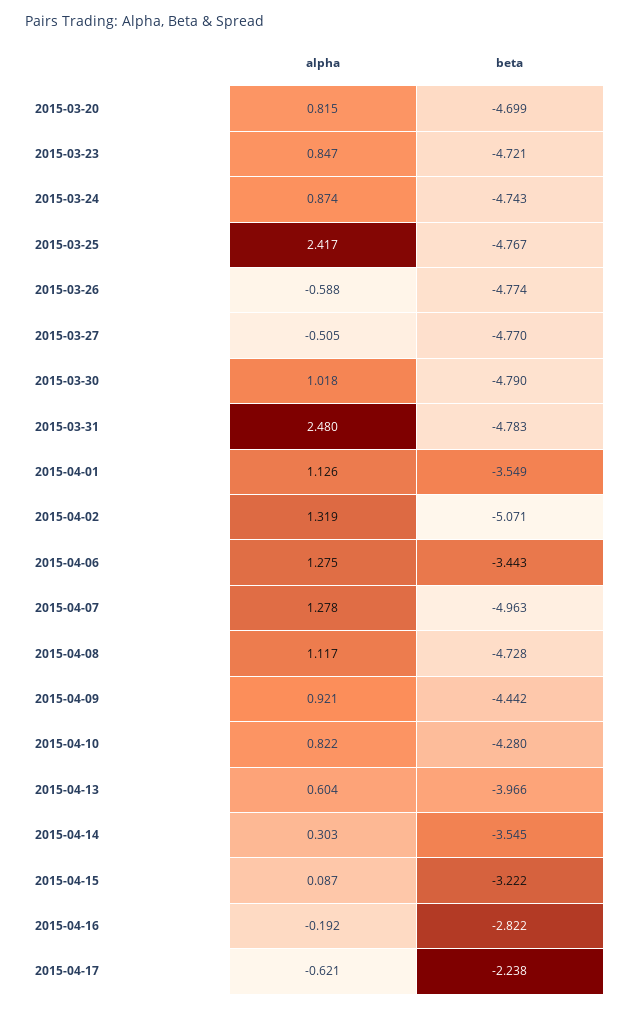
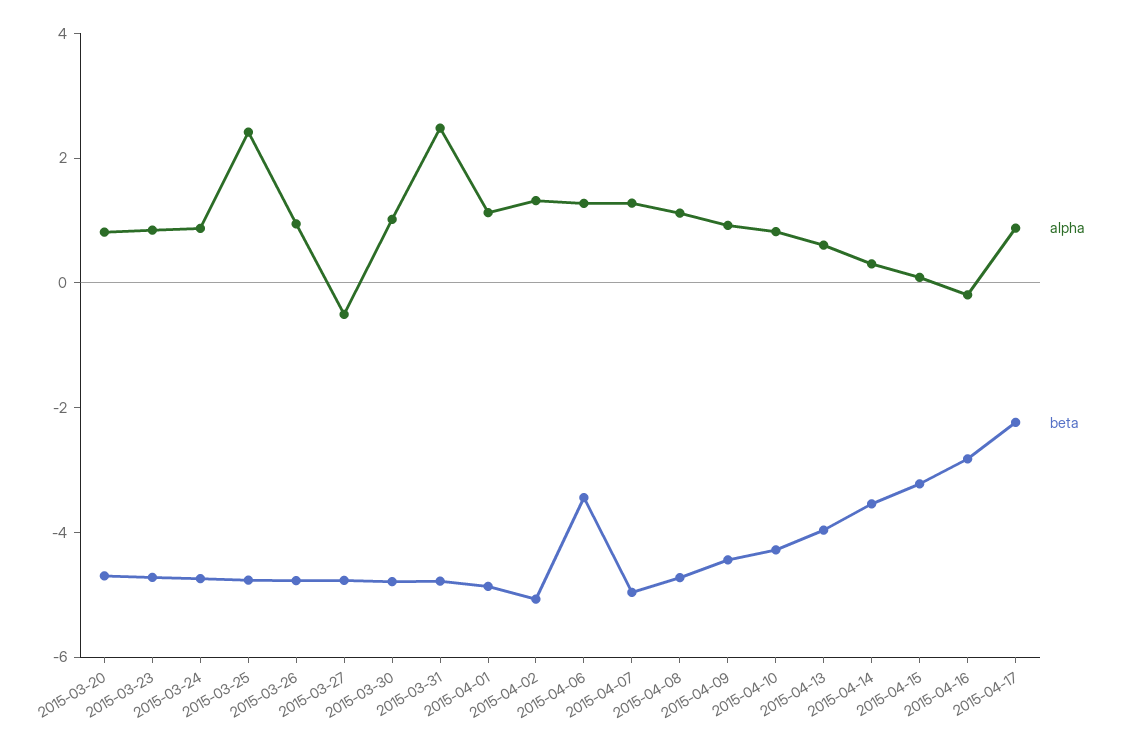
alpha, 2015-03-26: -0.588 -> 1
beta, 2015-04-01: -3.549 -> -5
alpha, 2015-04-17: -0.621 -> 1

